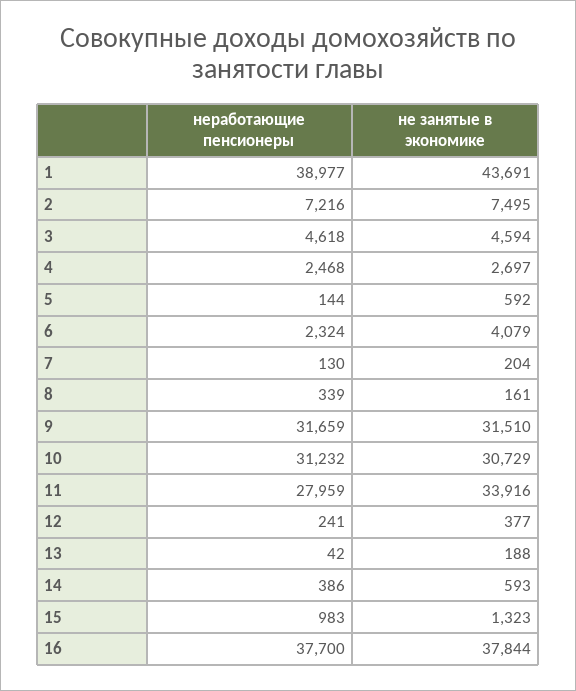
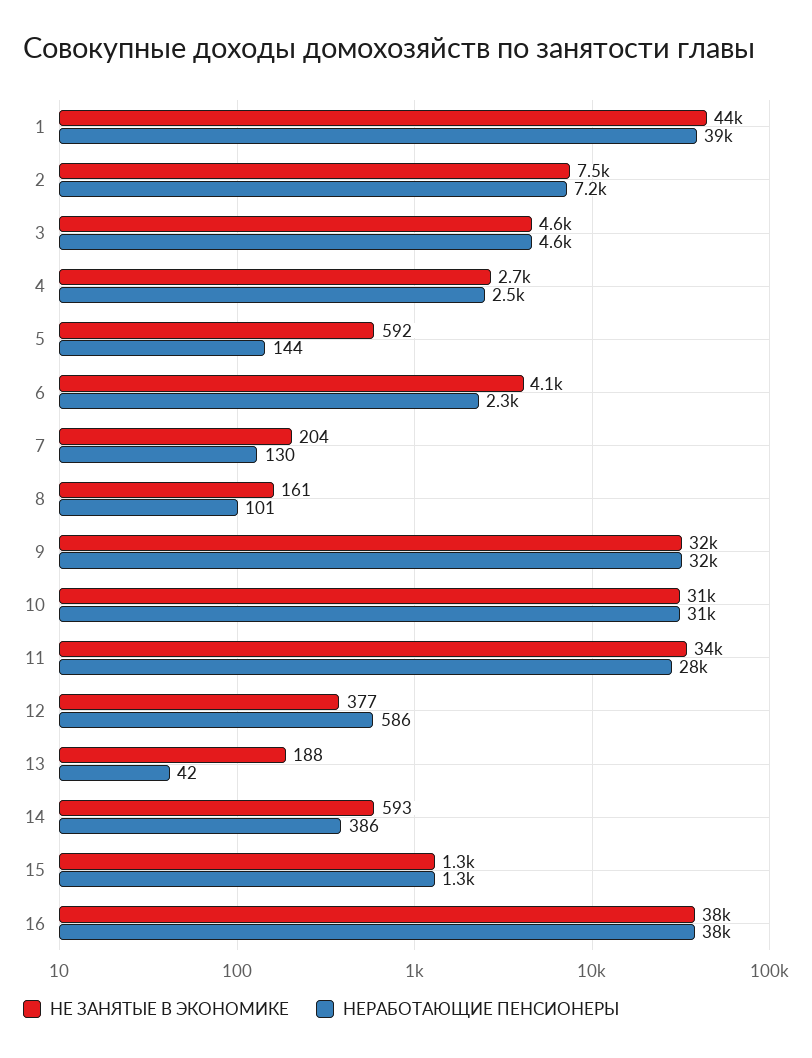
неработающие пенсионеры, 8: 339 -> 101
неработающие пенсионеры, 12: 241 -> 586
неработающие пенсионеры, 15: 983 -> 1300

